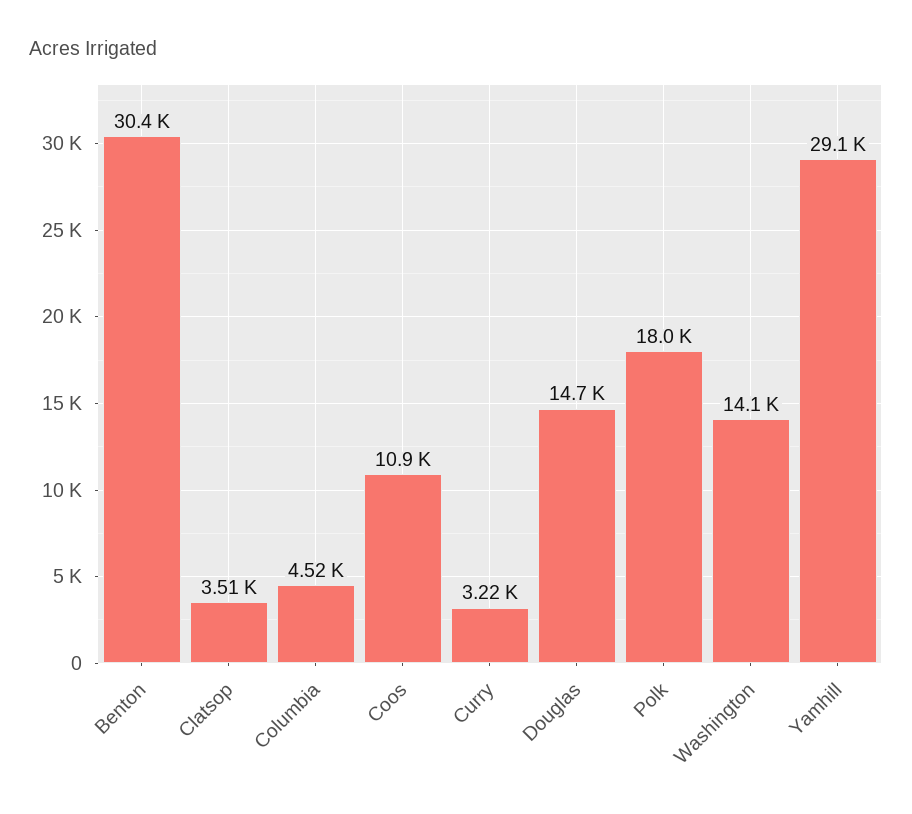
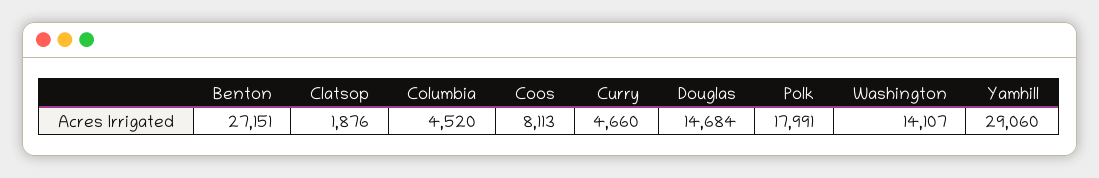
Benton: 30400 -> 27151
Clatsop: 3510 -> 1876
Coos: 10900 -> 8113
Curry: 3220 -> 4660

